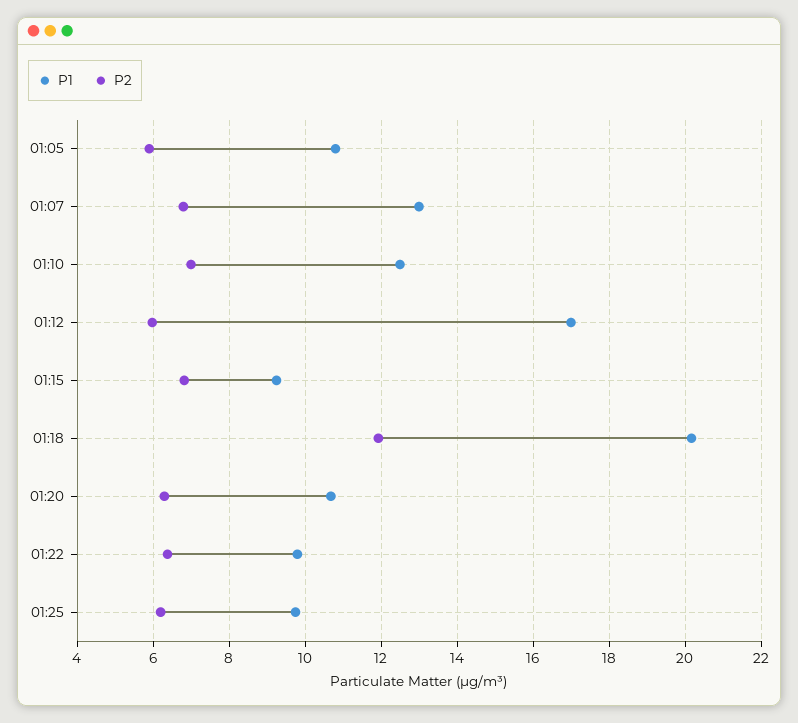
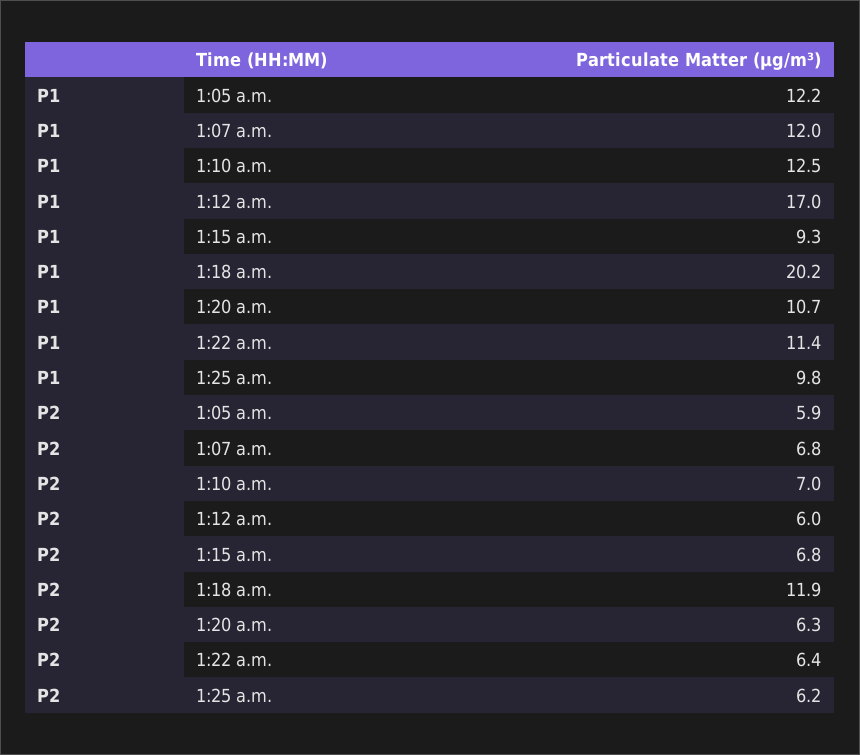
P1, 01:05: 10.8 -> 12.2
P1, 01:07: 13 -> 12
P1, 01:22: 9.8 -> 11.4

